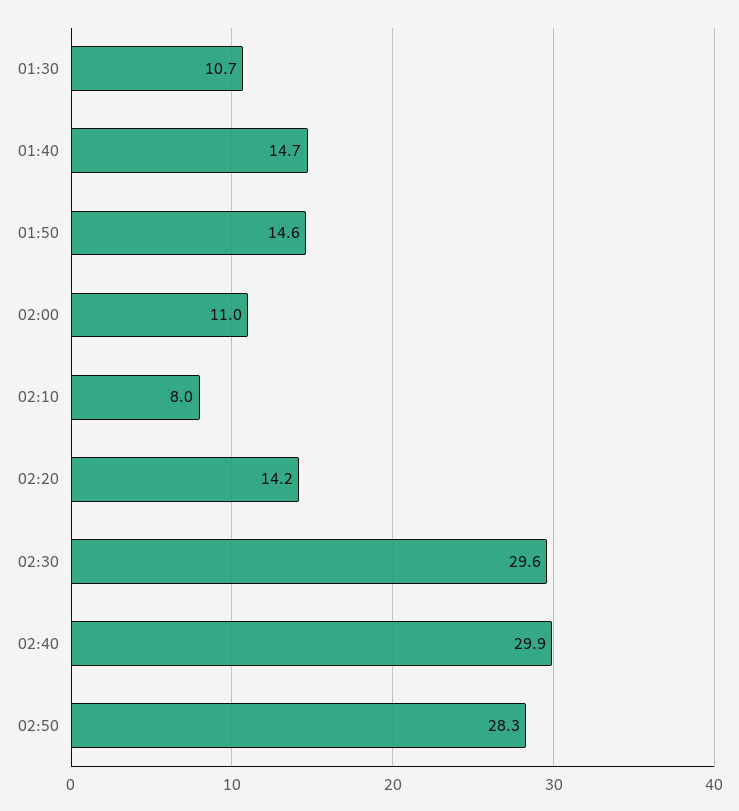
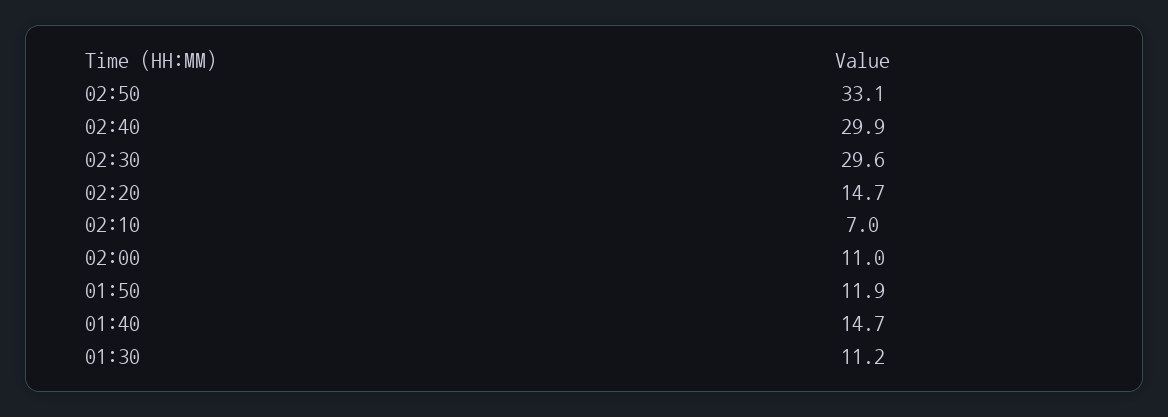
01:30: 10.7 -> 11.2
01:50: 14.6 -> 11.9
02:10: 8 -> 7
02:20: 14.2 -> 14.7
02:50: 28.3 -> 33.1

